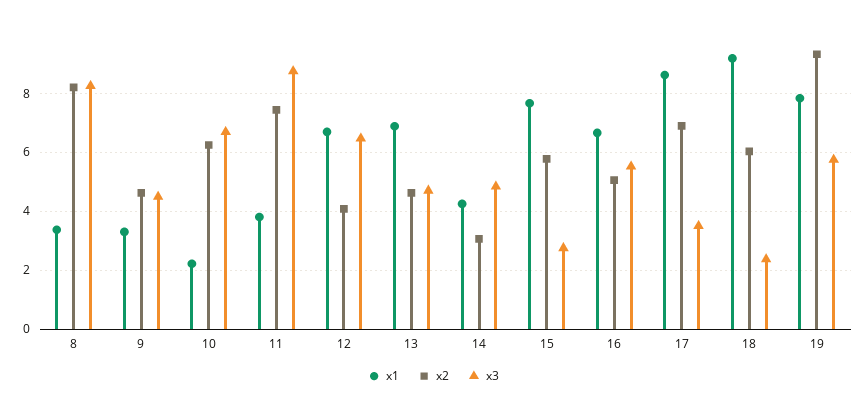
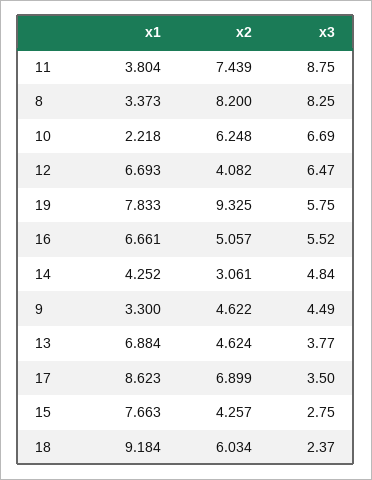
x3, 13: 4.75 -> 3.77
x2, 15: 5.75 -> 4.257

